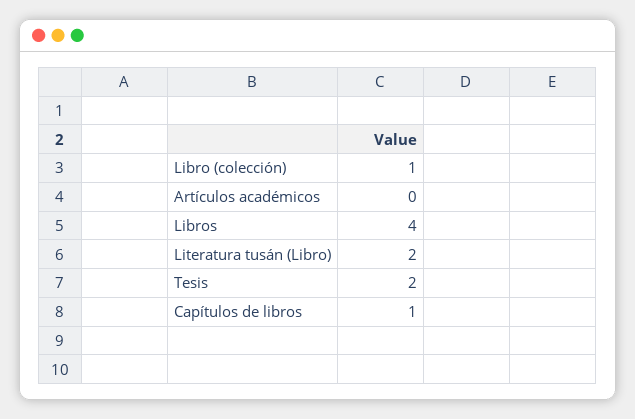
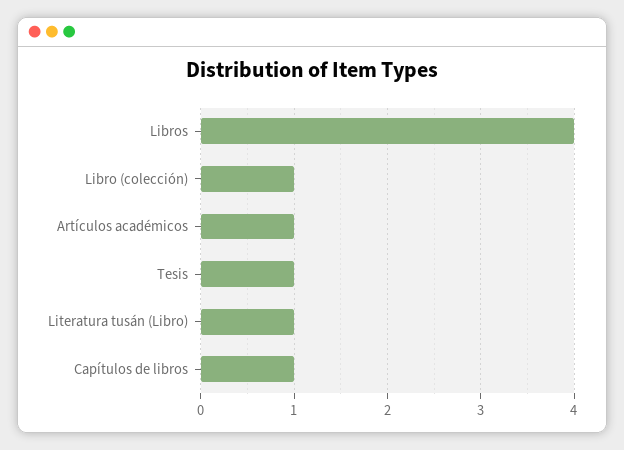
Artículos académicos: 0 -> 1
Literatura tusán (Libro): 2 -> 1
Tesis: 2 -> 1

